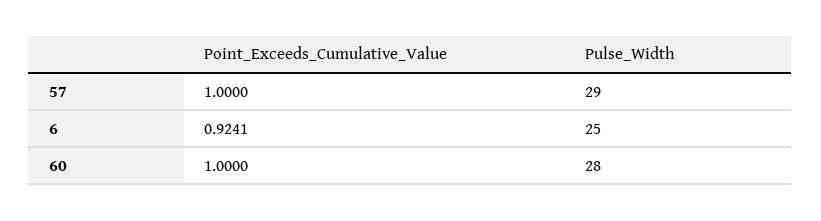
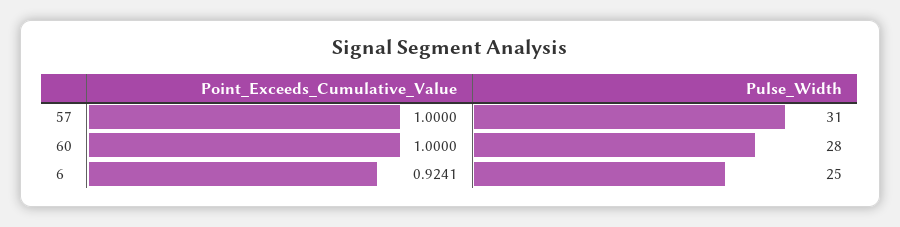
Pulse_Width, 57: 29 -> 31

